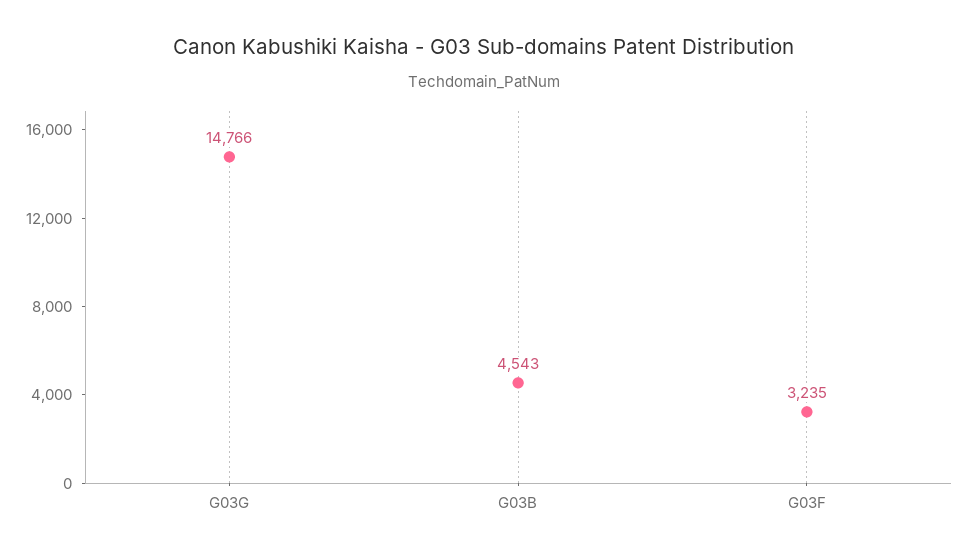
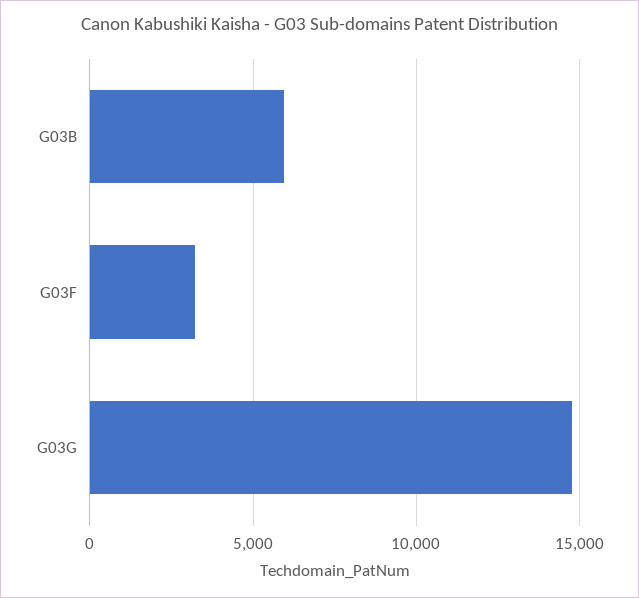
G03B: 4543 -> 6000

